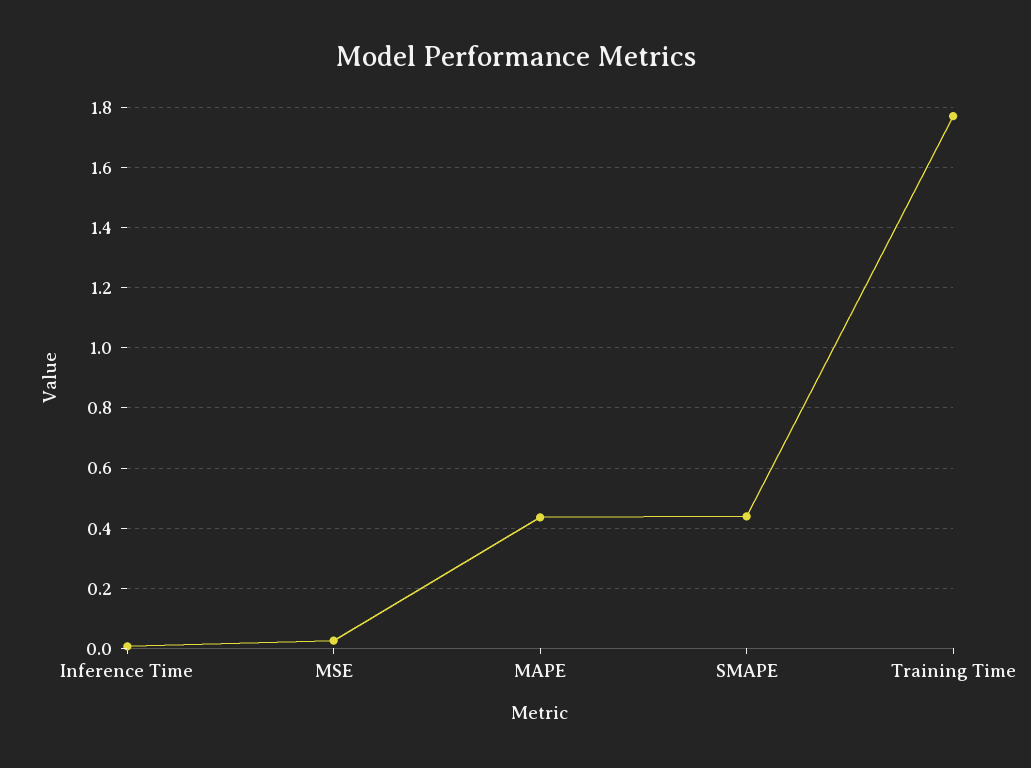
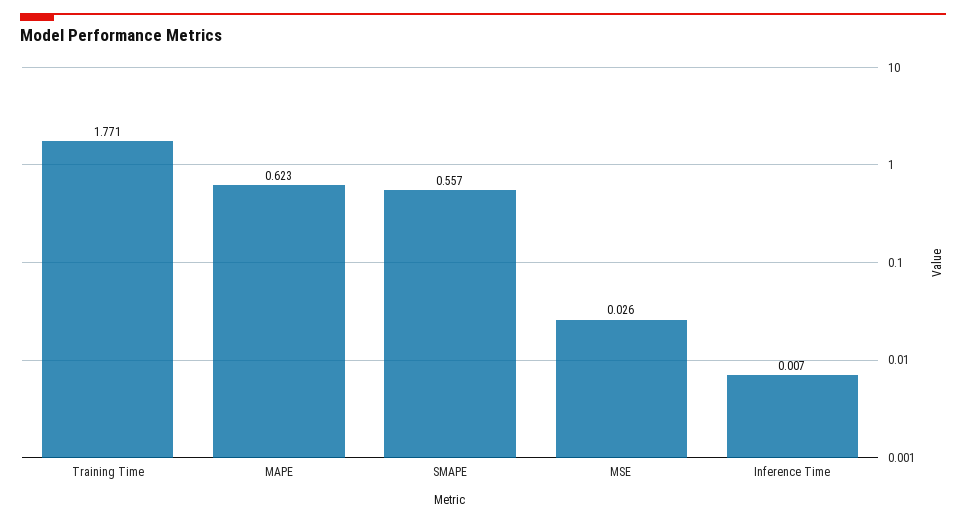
MAPE: 0.44 -> 0.623
SMAPE: 0.44 -> 0.557

